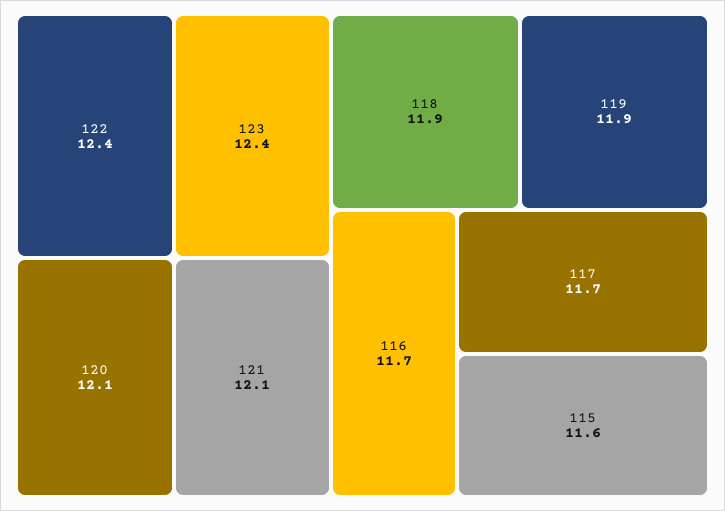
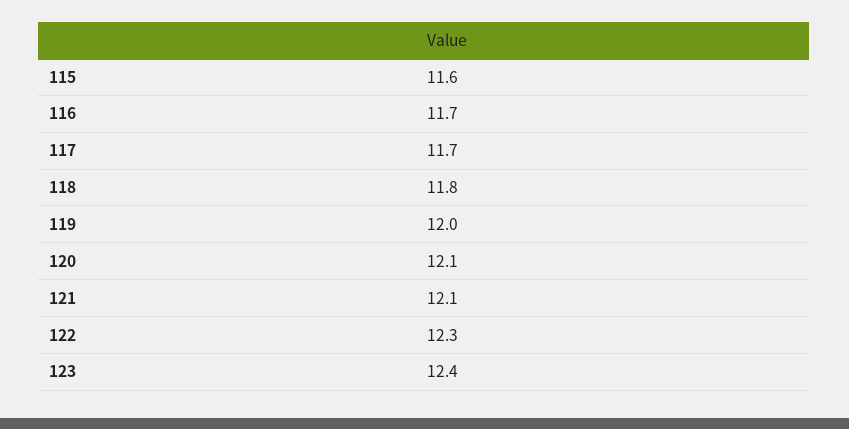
122: 12.4 -> 12.3
118: 11.9 -> 11.8
119: 11.9 -> 12

